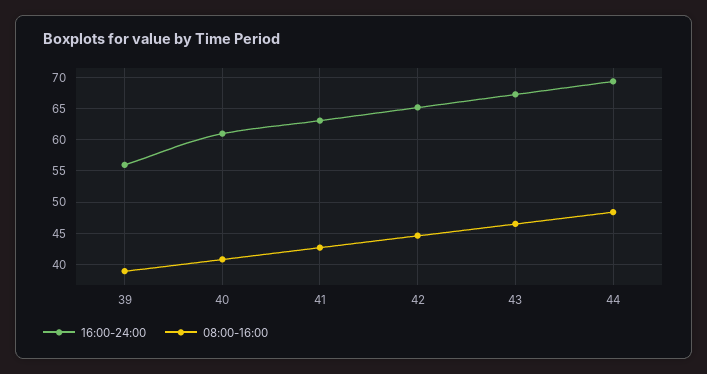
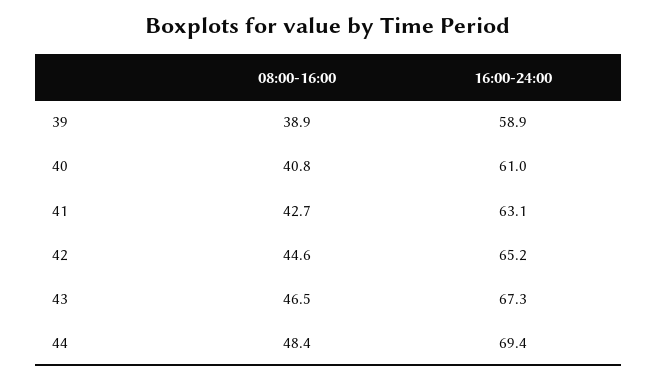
16:00-24:00, 39: 56 -> 58.9

